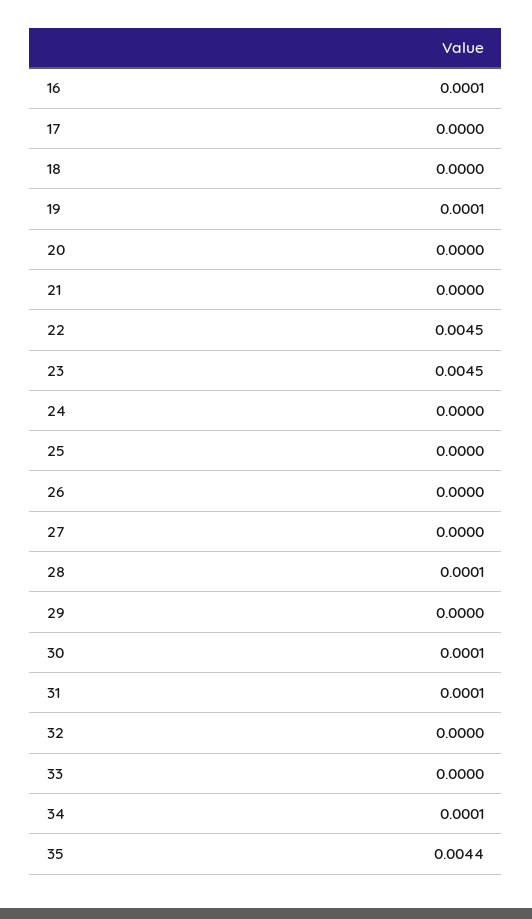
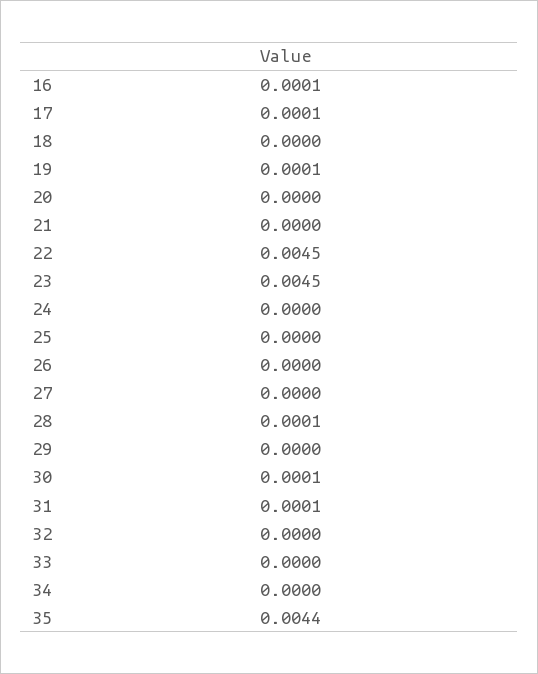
17: 0 -> 0.0001
34: 0.0001 -> 0

